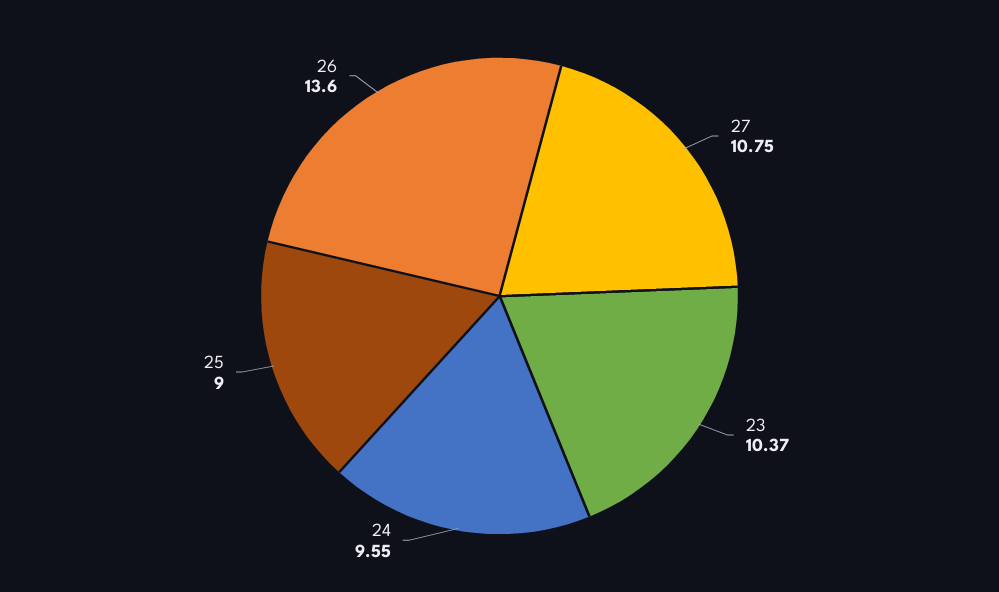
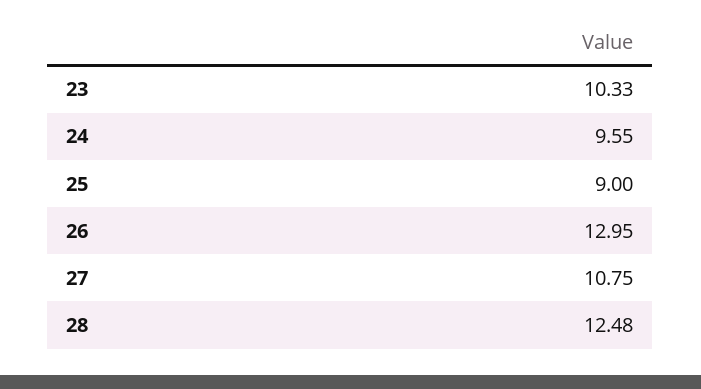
23: 10.37 -> 10.33
26: 13.6 -> 12.95
28: none -> 12.48

